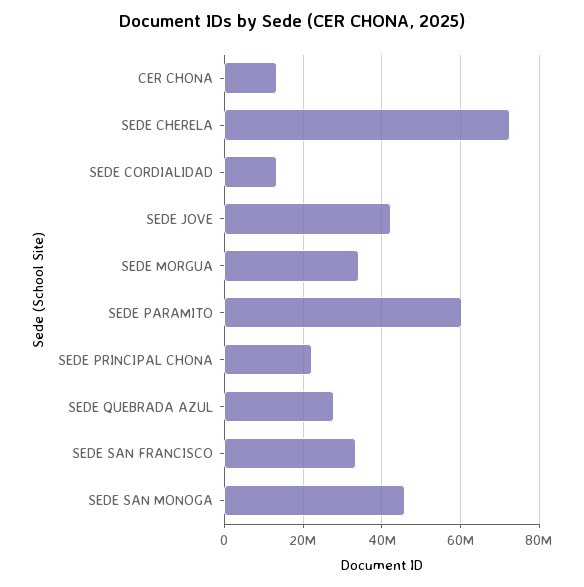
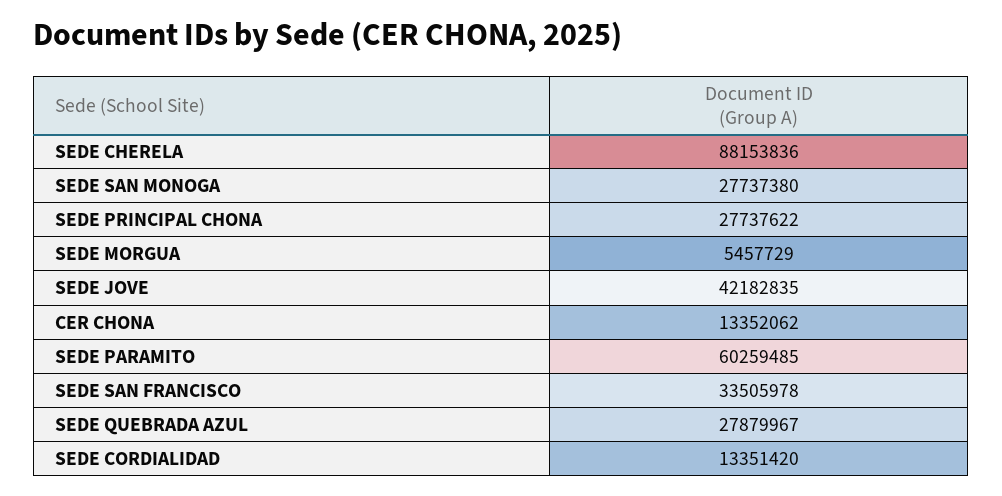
SEDE CHERELA: 72000000 -> 88153836
SEDE MORGUA: 34000000 -> 5457729
SEDE PRINCIPAL CHONA: 22000000 -> 27737622
SEDE SAN MONOGA: 46000000 -> 27737380

